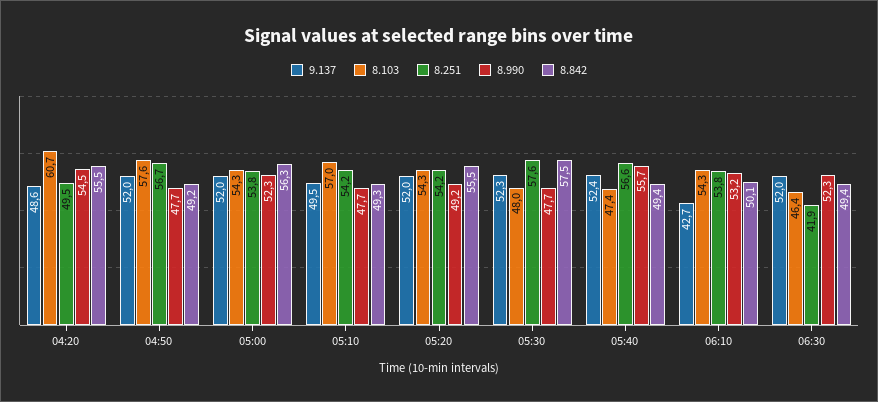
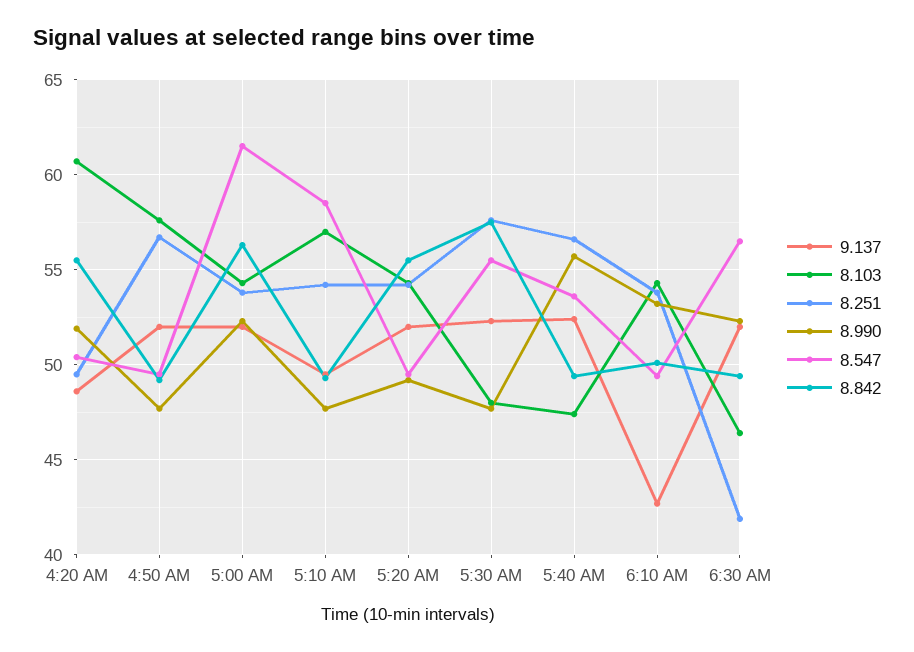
8.990, 04:20: 54.5 -> 52
8.547, 04:20: none -> 50.5
8.547, 04:50: none -> 49.5
8.547, 05:00: none -> 61.5
8.547, 05:10: none -> 58.5
8.547, 05:20: none -> 49.5
8.547, 05:30: none -> 55.5
8.547, 05:40: none -> 53.5
8.547, 06:10: none -> 49.5
8.547, 06:30: none -> 56.5

